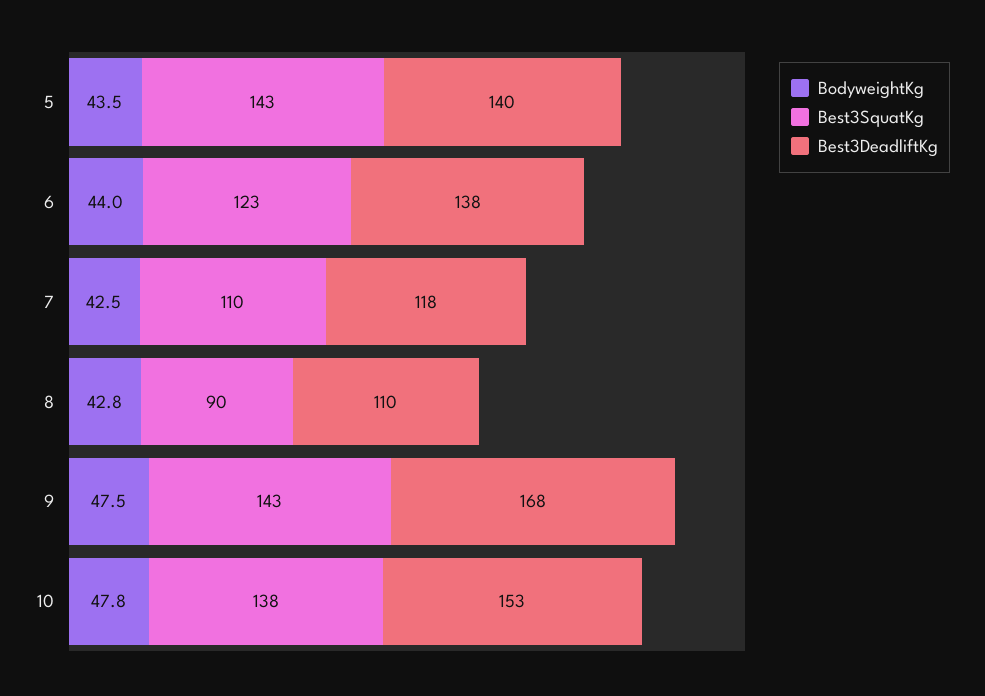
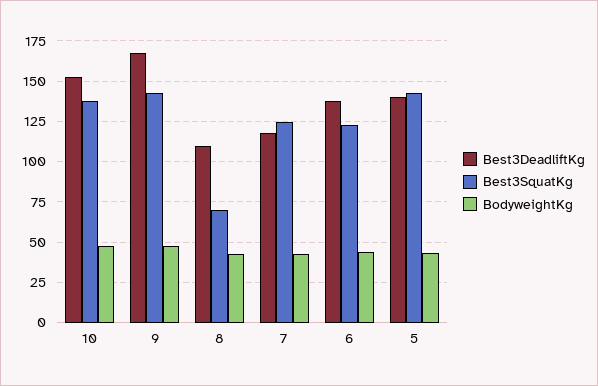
Best3SquatKg, 7: 110 -> 125
Best3SquatKg, 8: 90 -> 70

